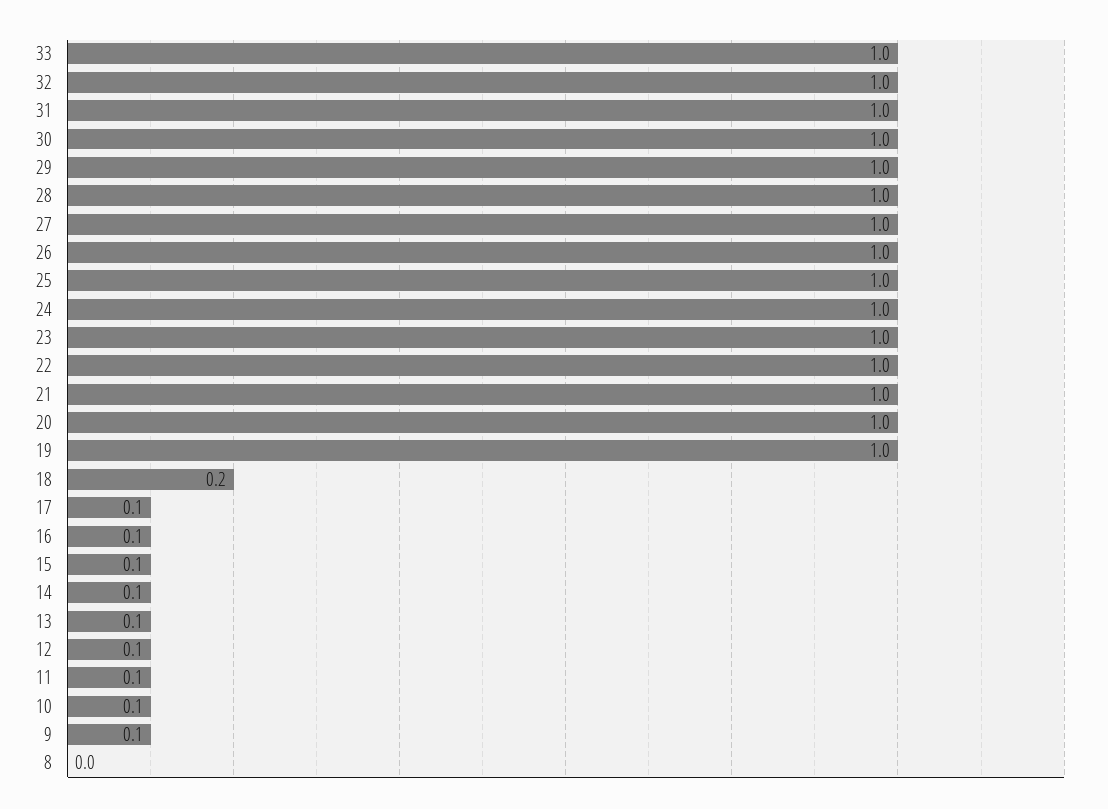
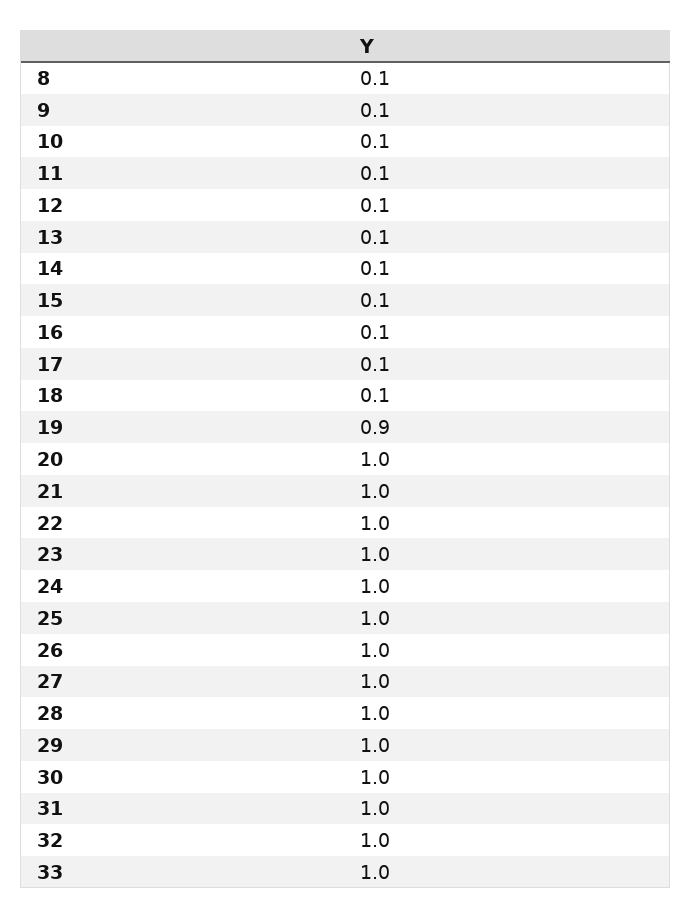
19: 1 -> 0.9
18: 0.2 -> 0.1
8: 0 -> 0.1

